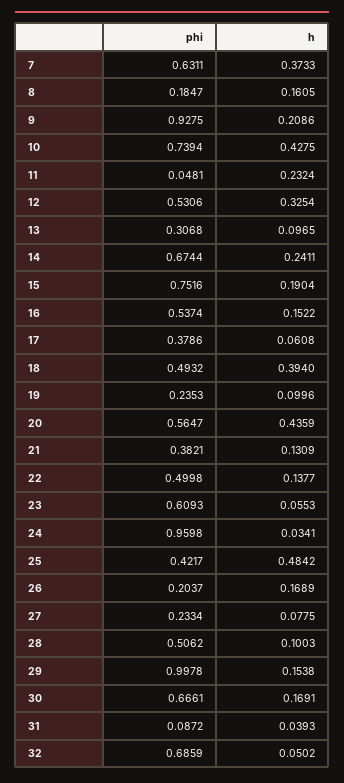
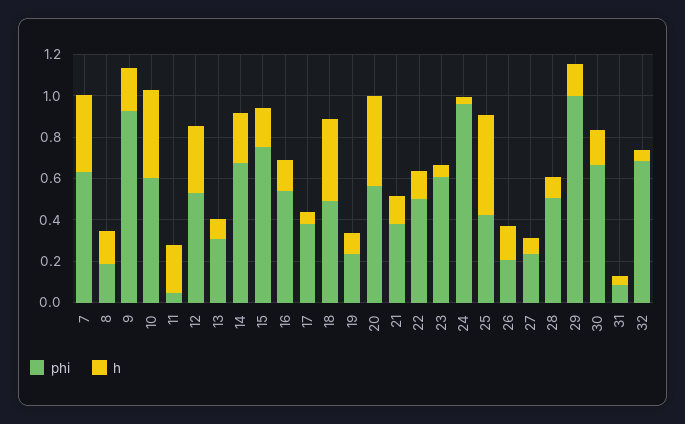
phi, 10: 0.7394 -> 0.6

